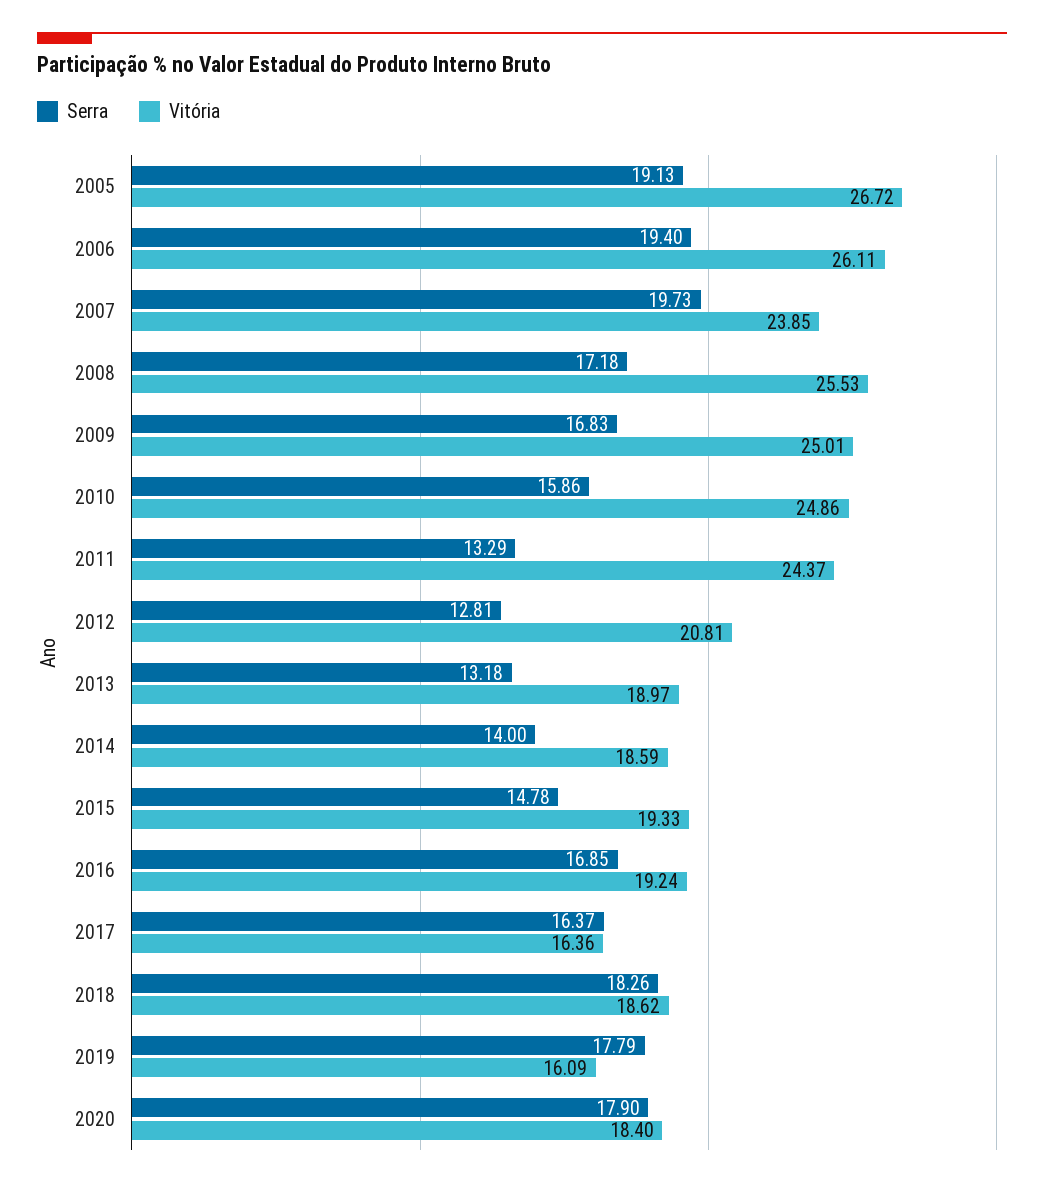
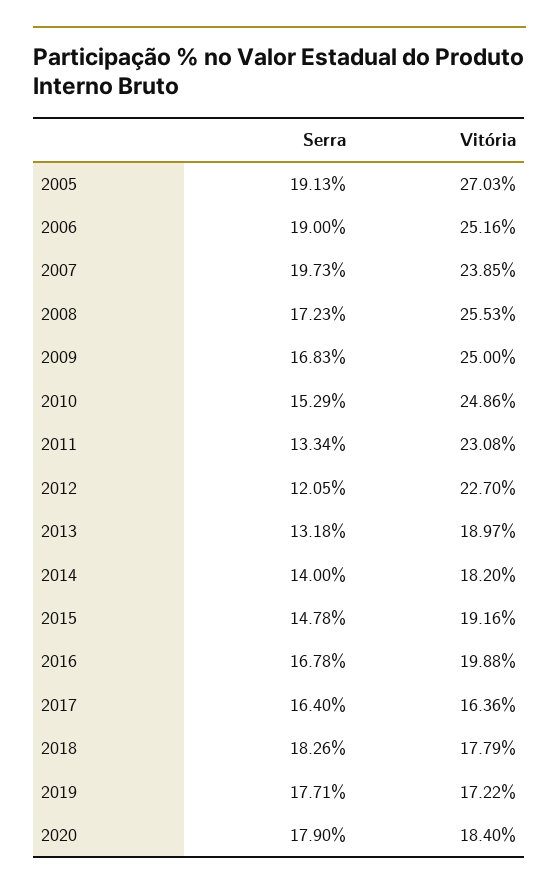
Vitória, 2005: 26.72 -> 27.03
Serra, 2006: 19.4 -> 19
Vitória, 2006: 26.11 -> 25.16
Serra, 2008: 17.18 -> 17.23
Vitória, 2009: 25.01 -> 25
Serra, 2010: 15.86 -> 15.29
Serra, 2011: 13.29 -> 13.34
Vitória, 2011: 24.37 -> 23.08
Serra, 2012: 12.81 -> 12.05
Vitória, 2012: 20.81 -> 22.7
Vitória, 2014: 18.59 -> 18.2
Vitória, 2015: 19.33 -> 19.16
Serra, 2016: 16.85 -> 16.78
Vitória, 2016: 19.24 -> 19.88
Serra, 2017: 16.37 -> 16.4
Vitória, 2018: 18.62 -> 17.79
Serra, 2019: 17.79 -> 17.71
Vitória, 2019: 16.09 -> 17.22

